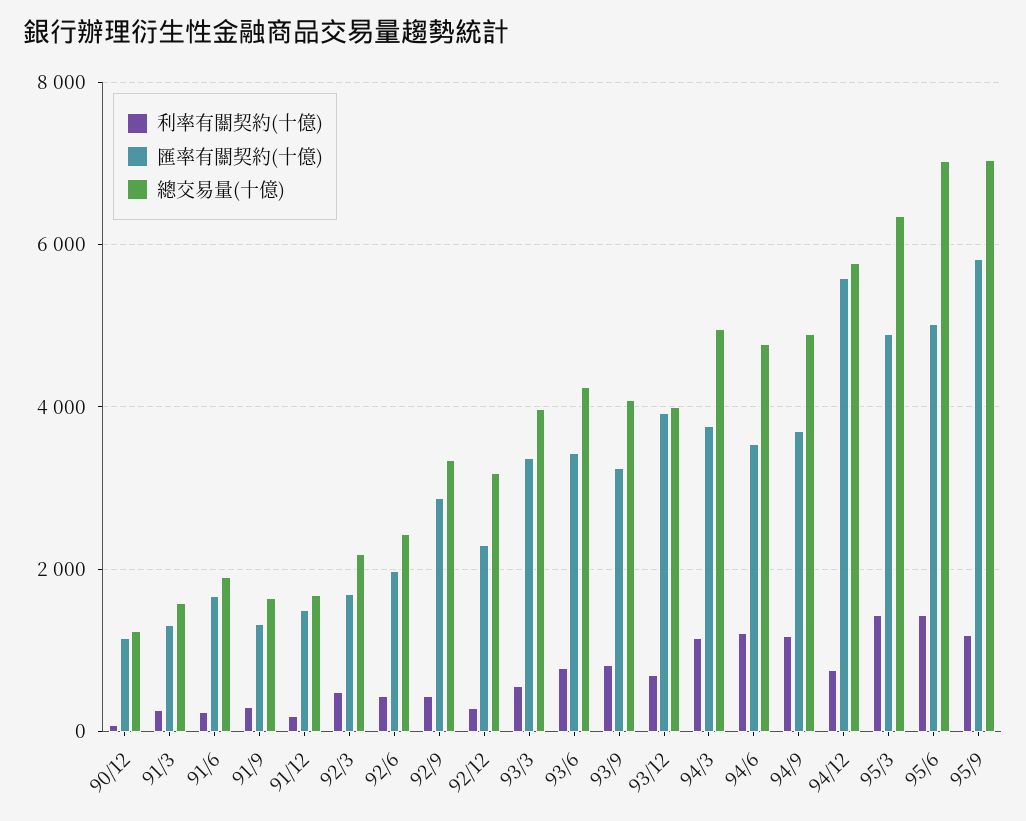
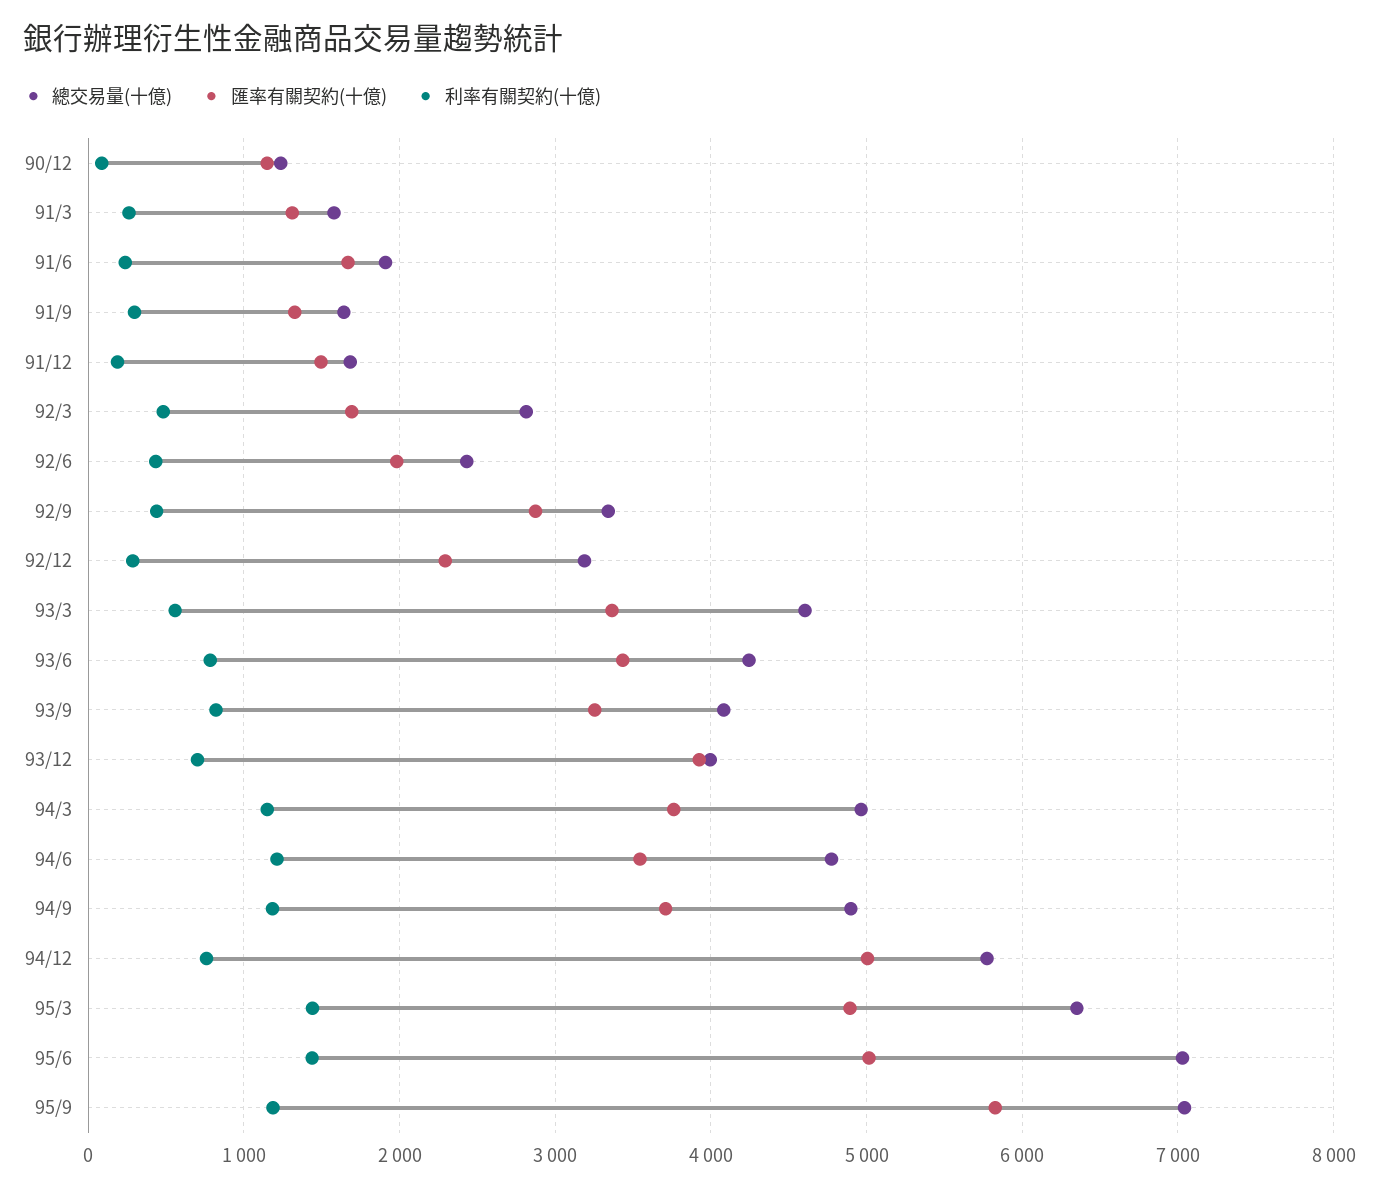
總交易量(十億), 92/3: 2200 -> 2800
總交易量(十億), 93/3: 4000 -> 4600
匯率有關契約(十億), 94/12: 5600 -> 5000

